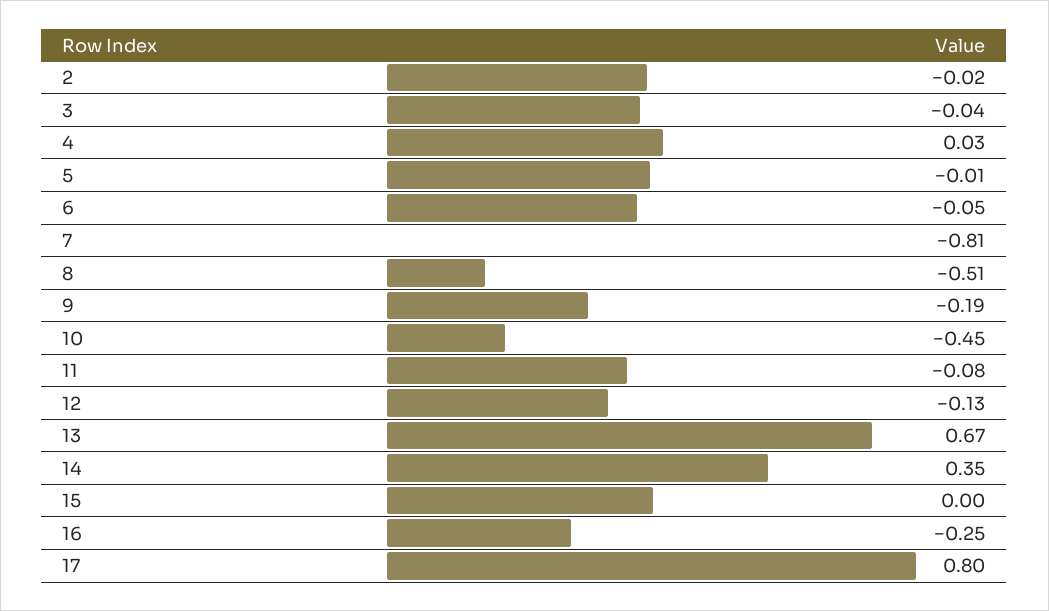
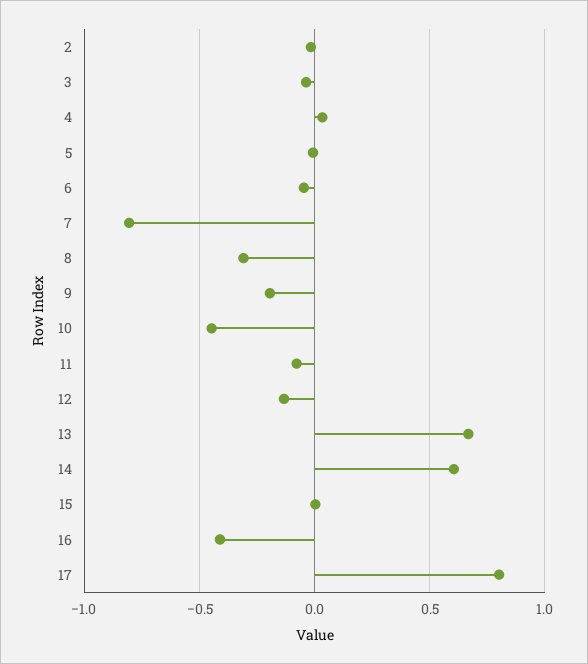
8: -0.51 -> -0.3
14: 0.35 -> 0.6
16: -0.25 -> -0.4

